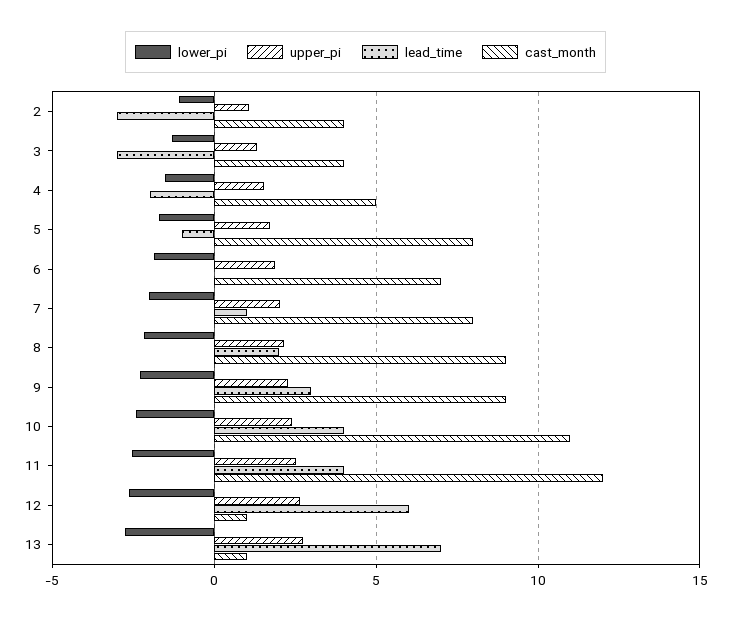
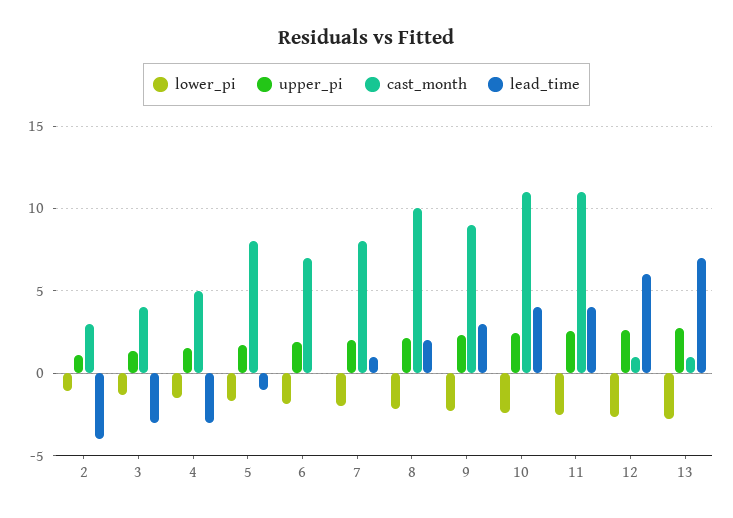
lead_time, 2: -3 -> -4
cast_month, 2: 4 -> 3
lead_time, 4: -2 -> -3
cast_month, 8: 9 -> 10
cast_month, 11: 12 -> 11

